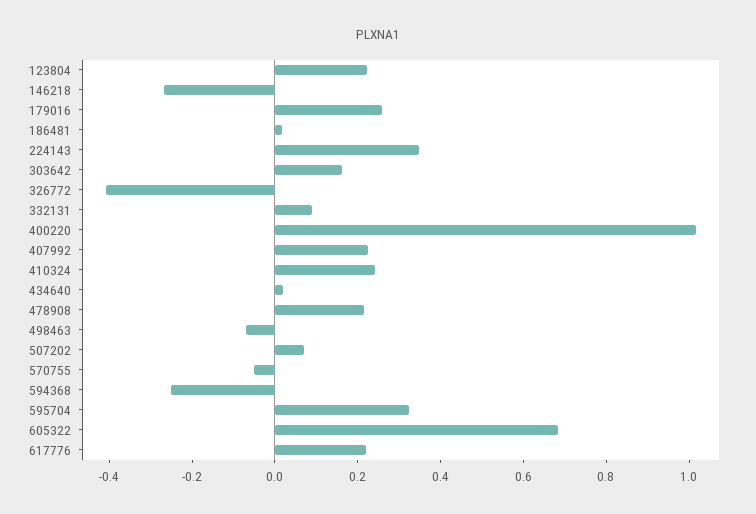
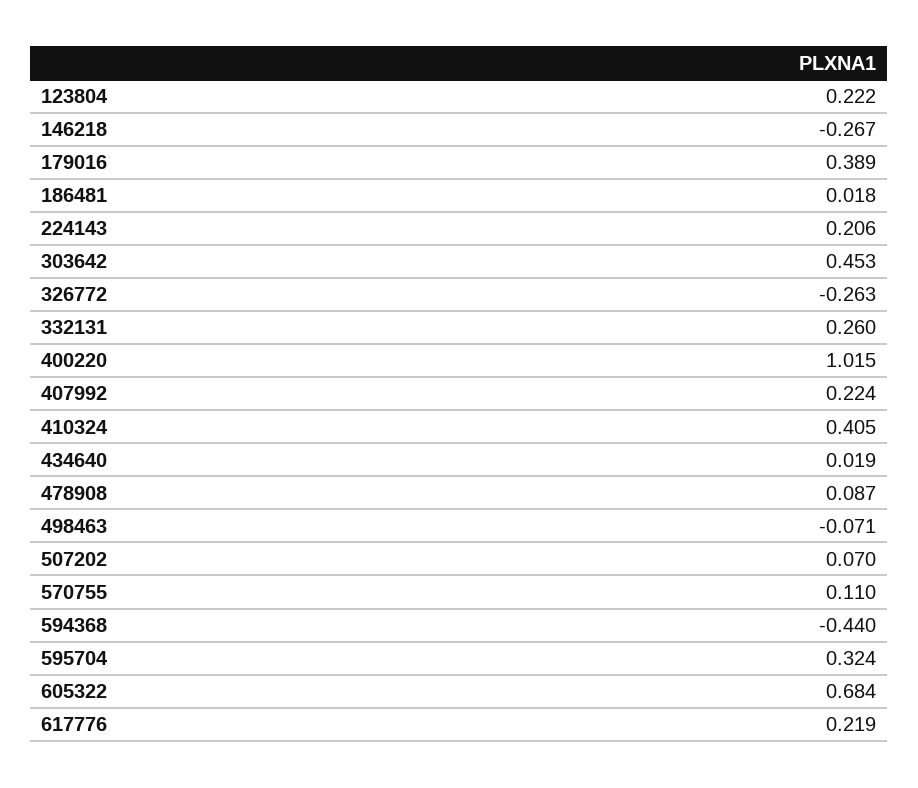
179016: 0.25 -> 0.389
224143: 0.35 -> 0.206
303642: 0.15 -> 0.453
326772: -0.4 -> -0.263
332131: 0.1 -> 0.26
410324: 0.25 -> 0.405
478908: 0.2 -> 0.087
570755: -0.05 -> 0.11
594368: -0.25 -> -0.44

